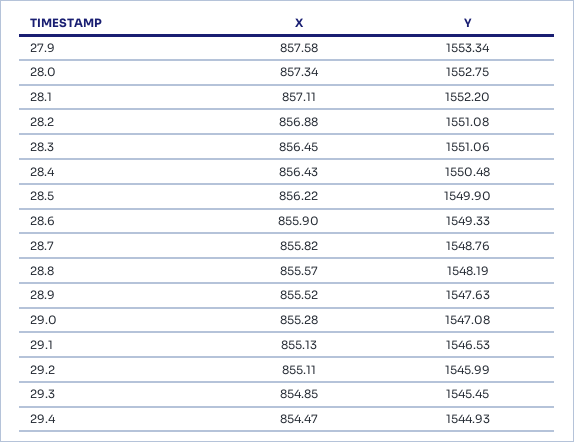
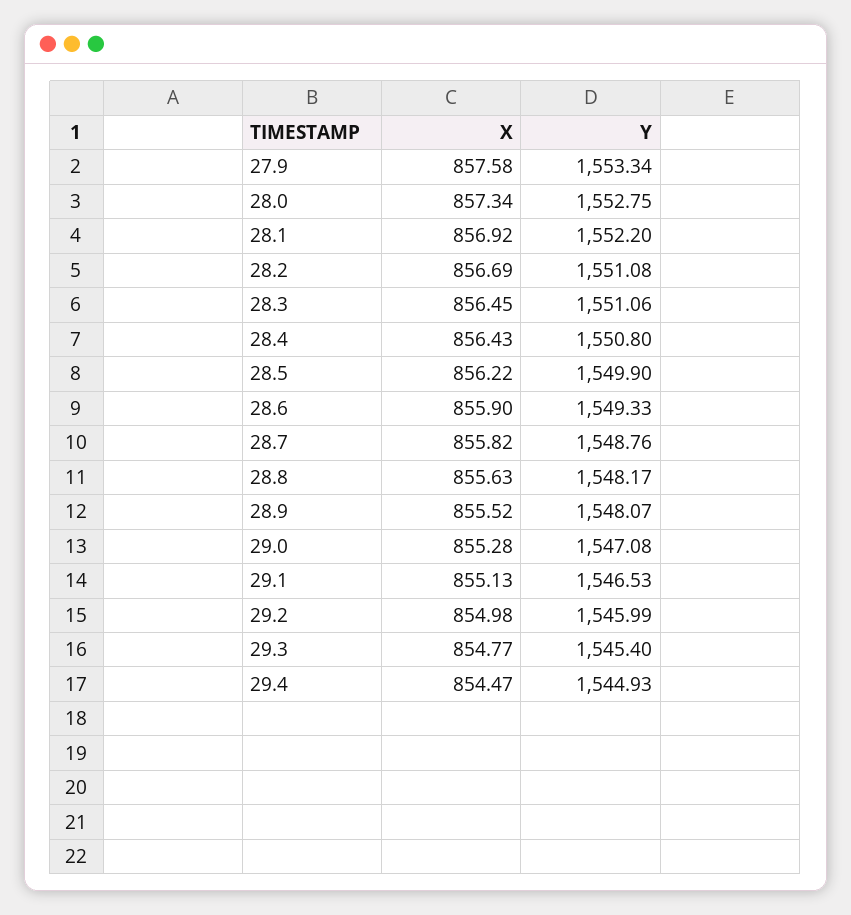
X, 28.1: 857.11 -> 856.92
X, 28.2: 856.88 -> 856.69
Y, 28.4: 1550.48 -> 1550.8
X, 28.8: 855.57 -> 855.63
Y, 28.8: 1548.19 -> 1548.17
Y, 28.9: 1547.63 -> 1548.07
X, 29.2: 855.11 -> 854.98
X, 29.3: 854.85 -> 854.77
Y, 29.3: 1545.45 -> 1545.4

